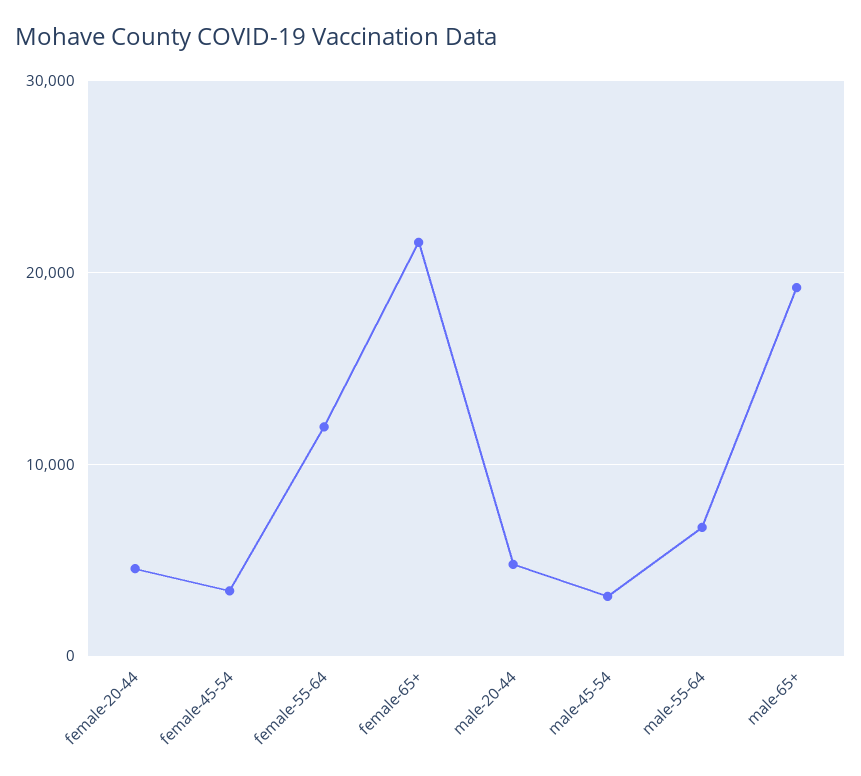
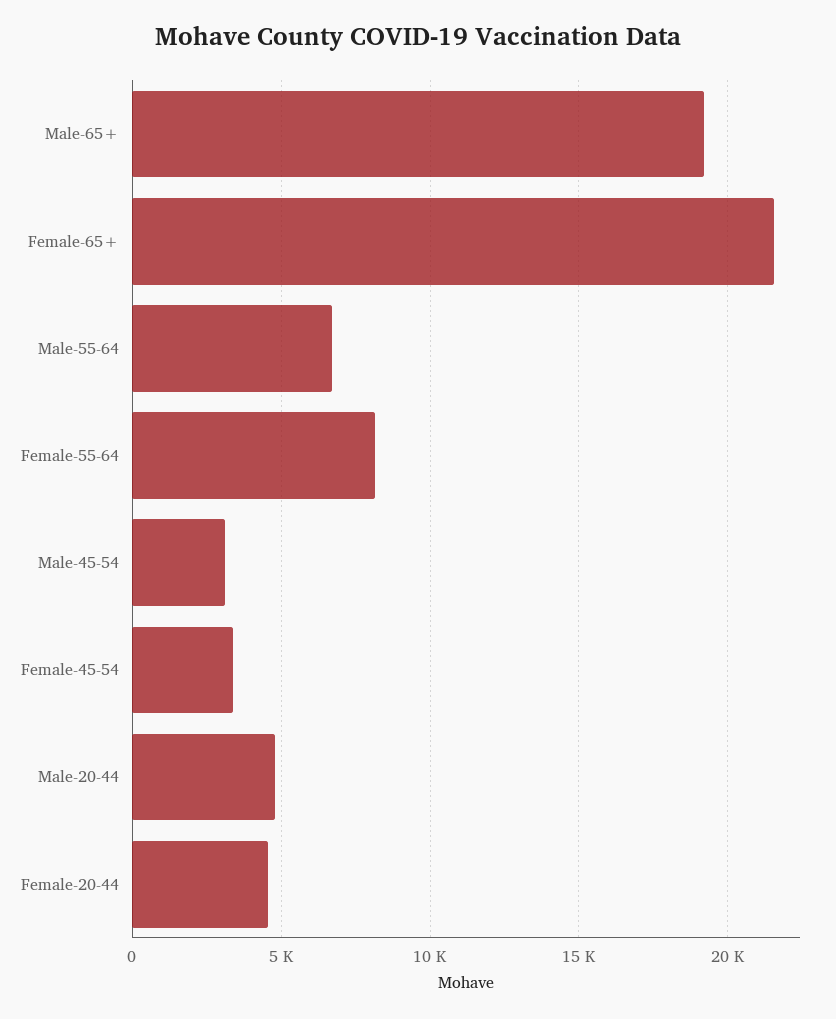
female-55-64: 12000 -> 8000

